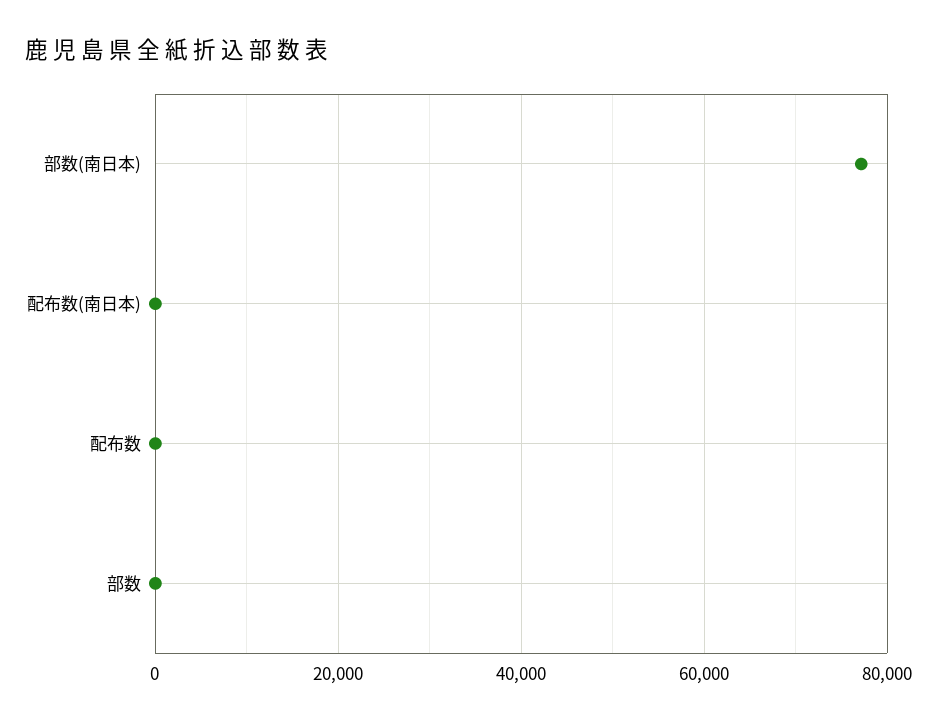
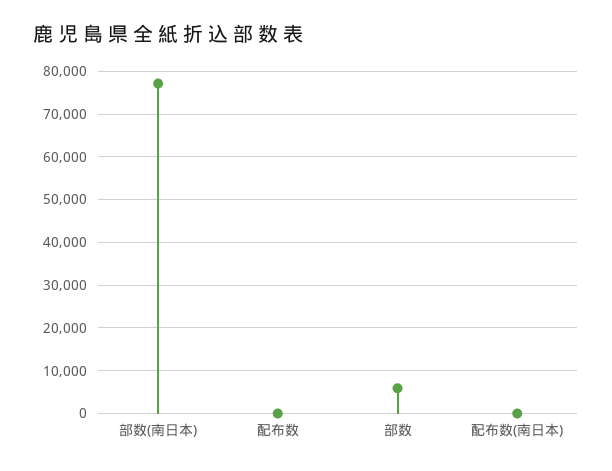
部数: 0 -> 6000

